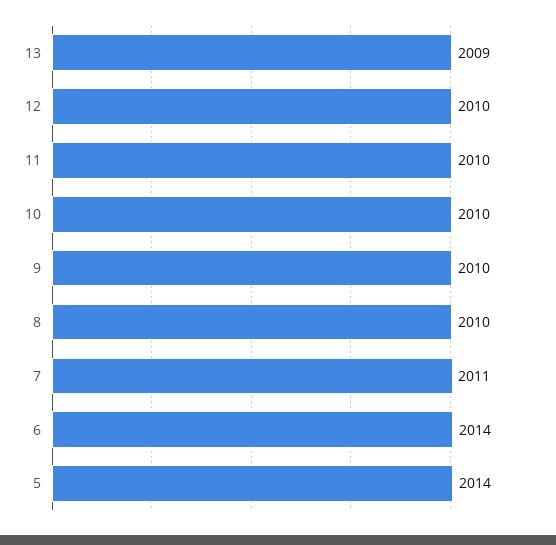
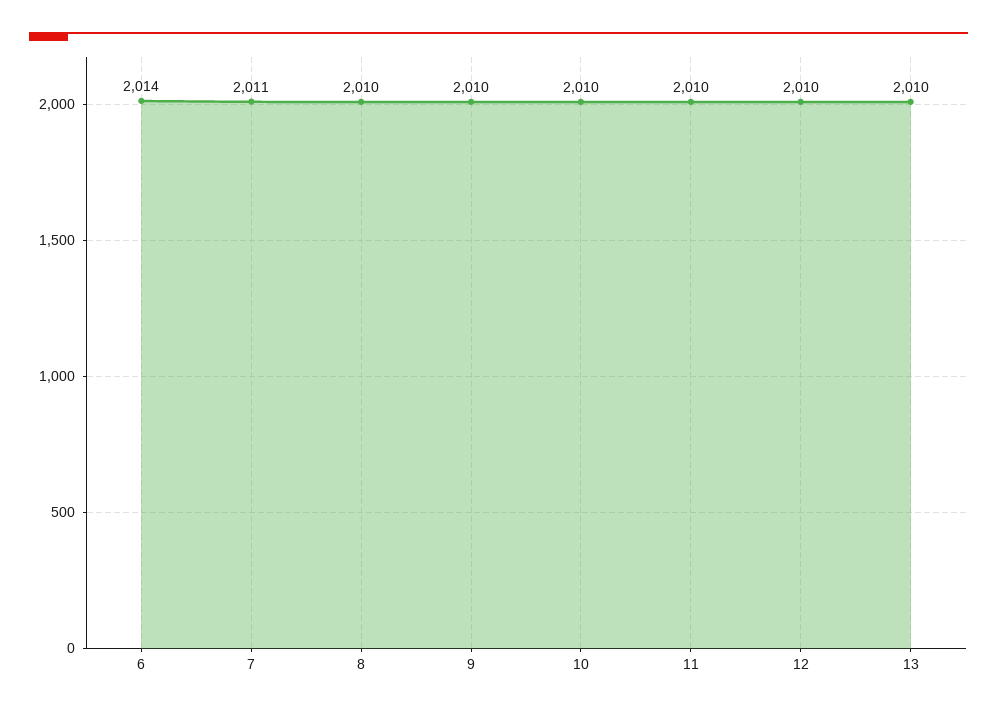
13: 2009 -> 2010
5: 2014 -> none

